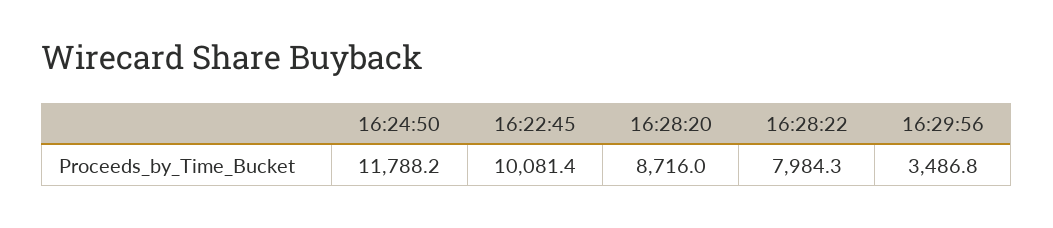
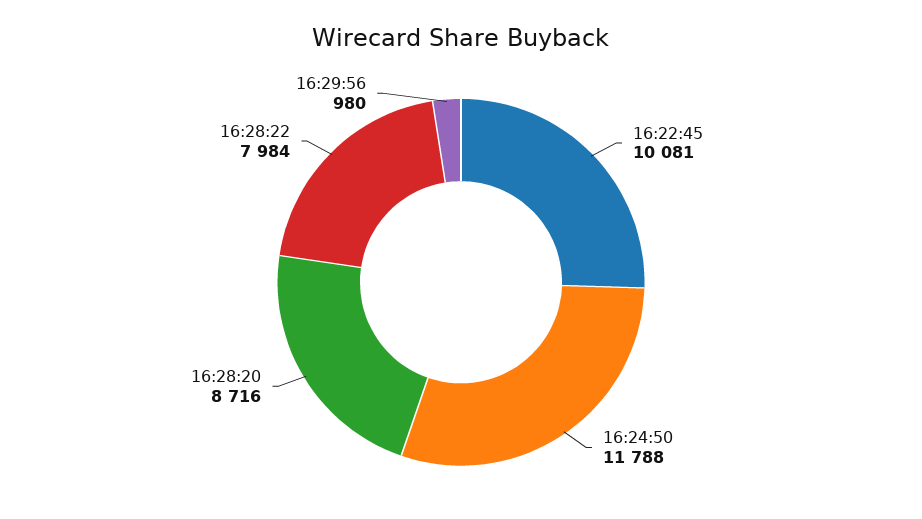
16:29:56: 3486.8 -> 980

